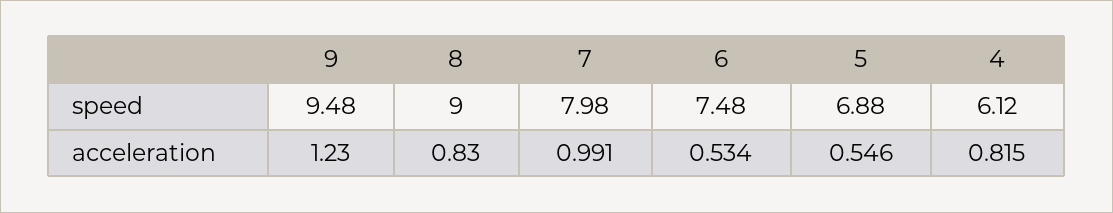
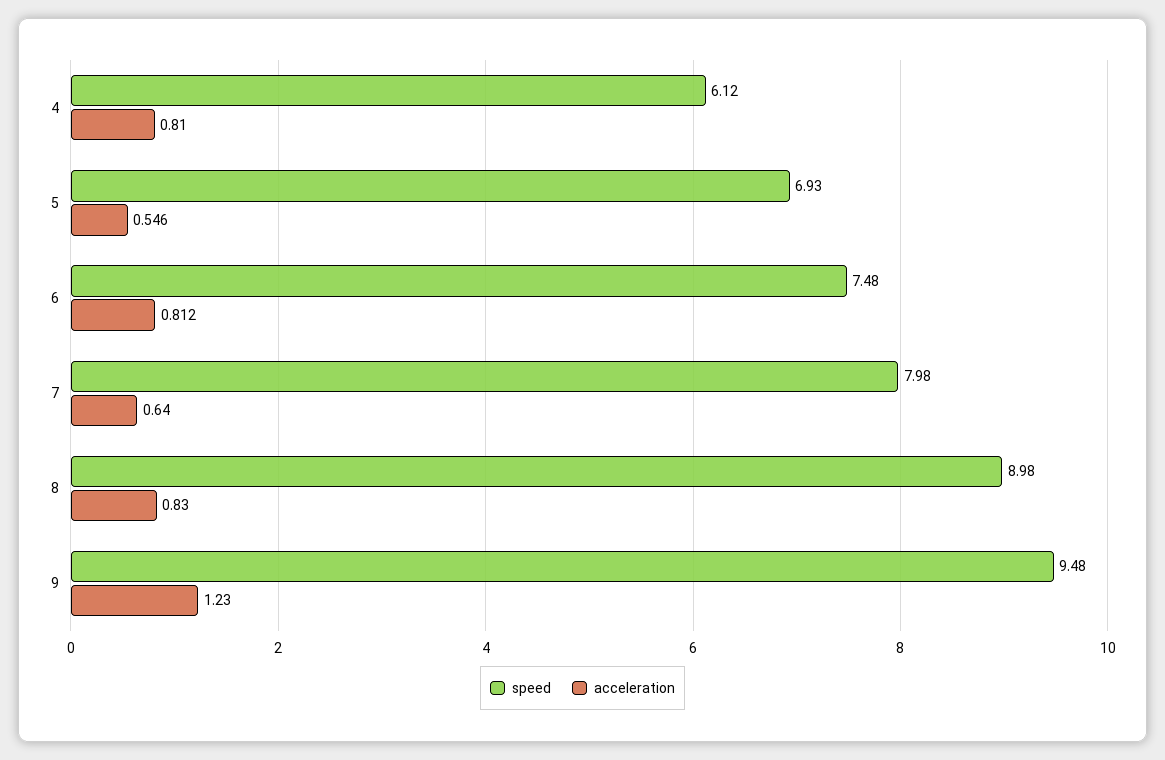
speed, 8: 9 -> 8.98
speed, 5: 6.88 -> 6.93
acceleration, 7: 0.991 -> 0.64
acceleration, 6: 0.534 -> 0.812
acceleration, 4: 0.815 -> 0.81

